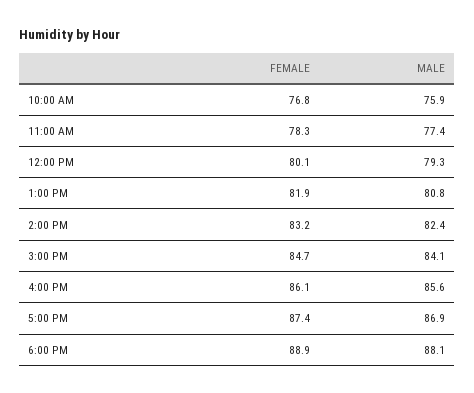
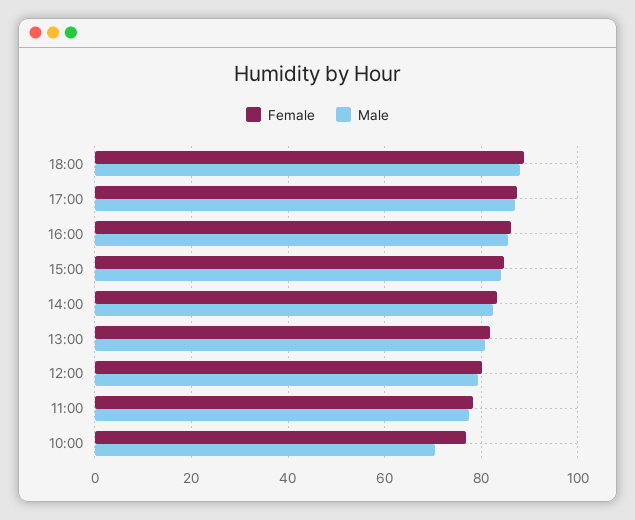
MALE, 10:00 AM: 75.9 -> 70

